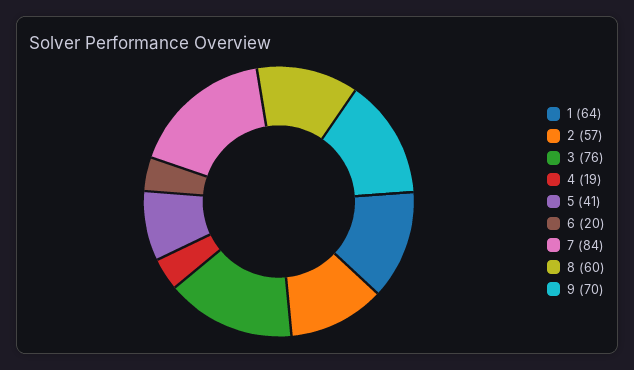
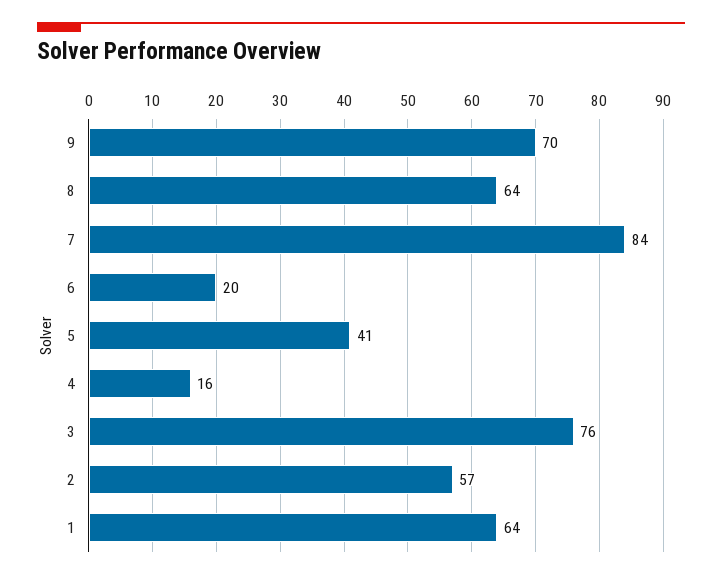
4: 19 -> 16
8: 60 -> 64

